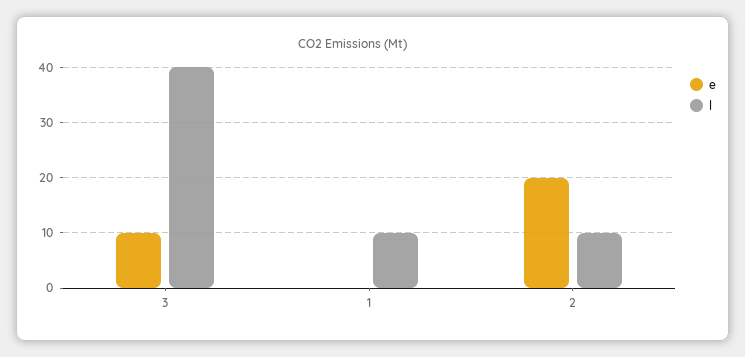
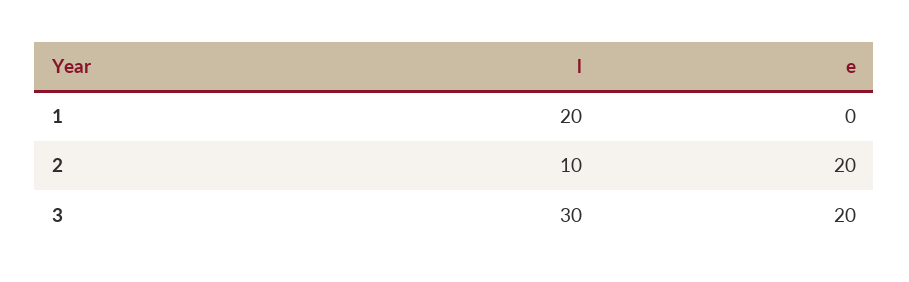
e, 3: 10 -> 20
l, 3: 40 -> 30
l, 1: 10 -> 20

